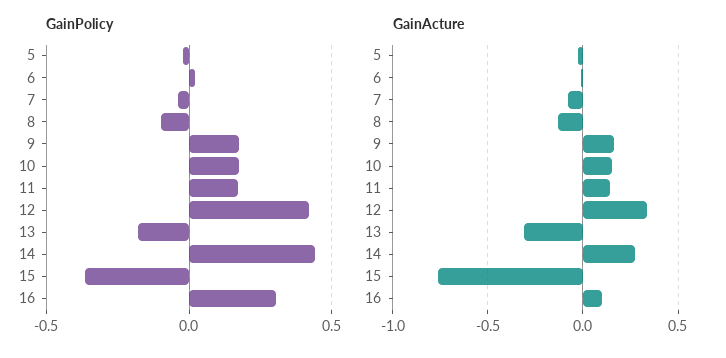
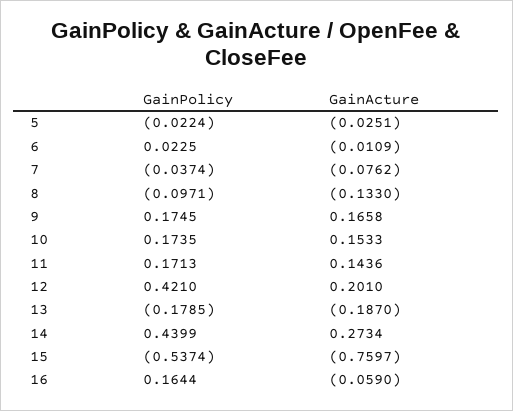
GainPolicy, 15: -0.35 -> -0.5374
GainPolicy, 16: 0.3 -> 0.1644
GainActure, 12: 0.35 -> 0.201
GainActure, 13: -0.3 -> -0.187
GainActure, 16: 0.1 -> -0.059

